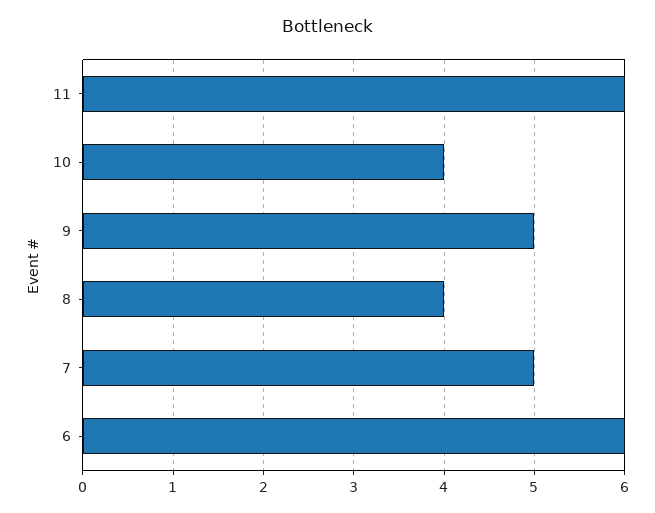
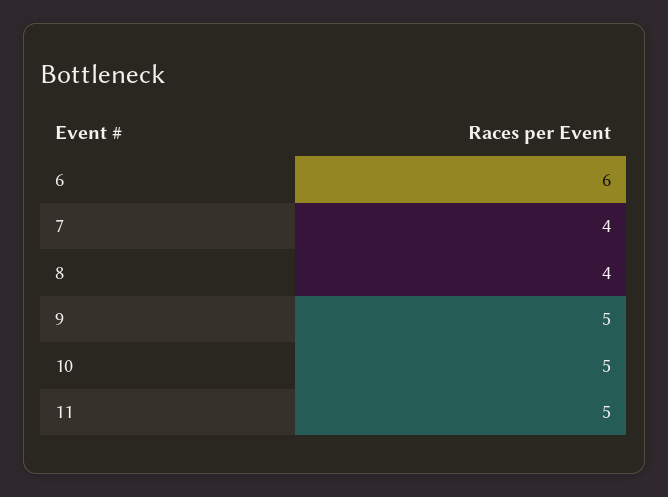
11: 6 -> 5
10: 4 -> 5
7: 5 -> 4

